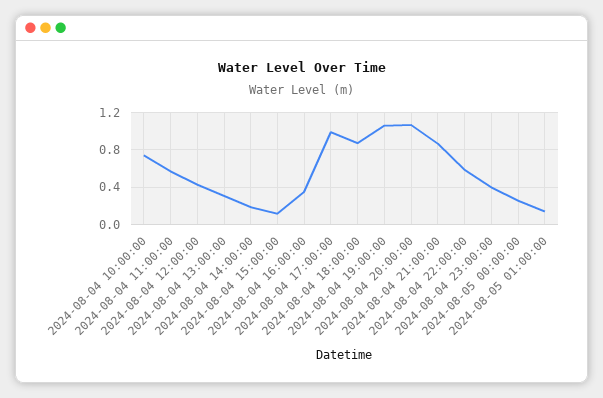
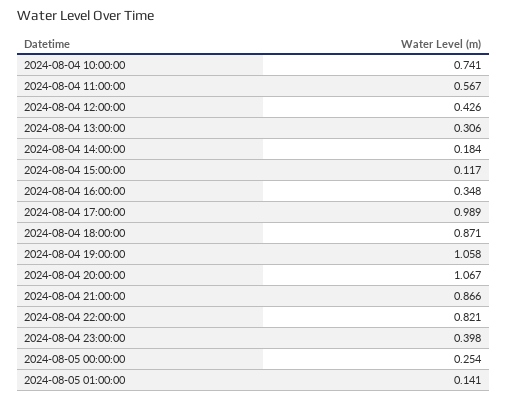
2024-08-04 22:00:00: 0.6 -> 0.821

